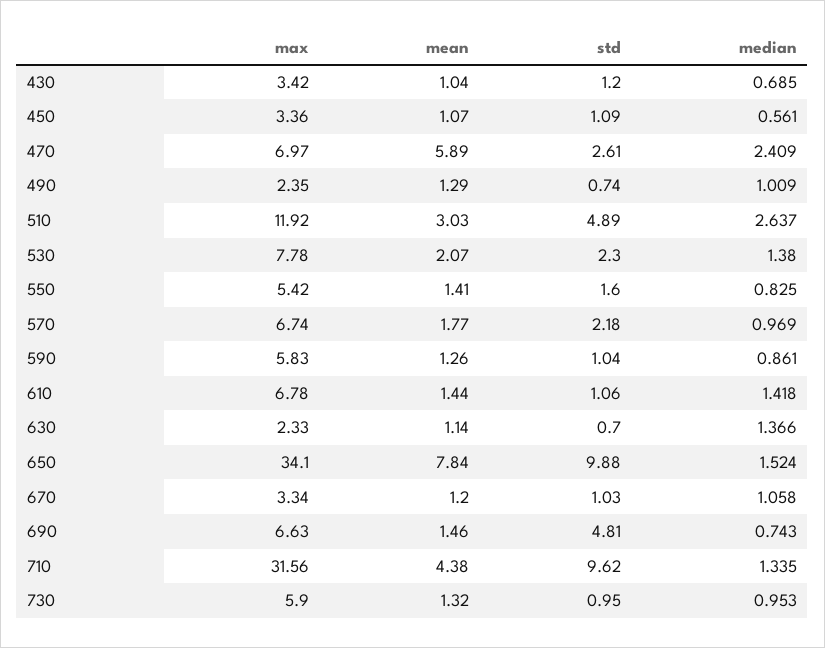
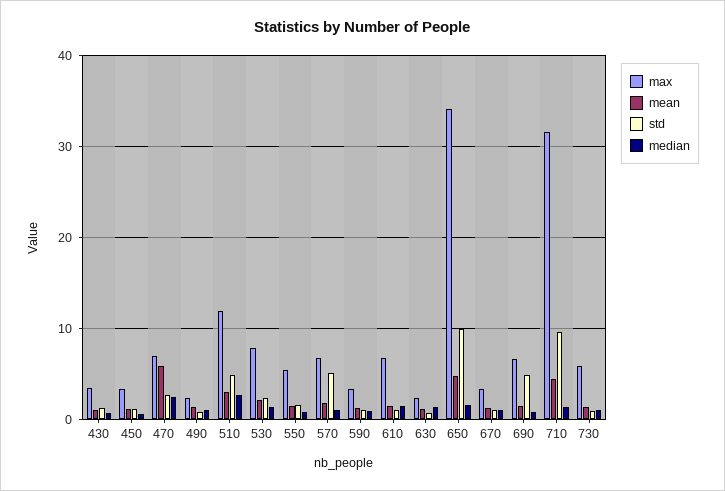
std, 570: 2.18 -> 5
max, 590: 5.83 -> 3
mean, 650: 7.84 -> 5

